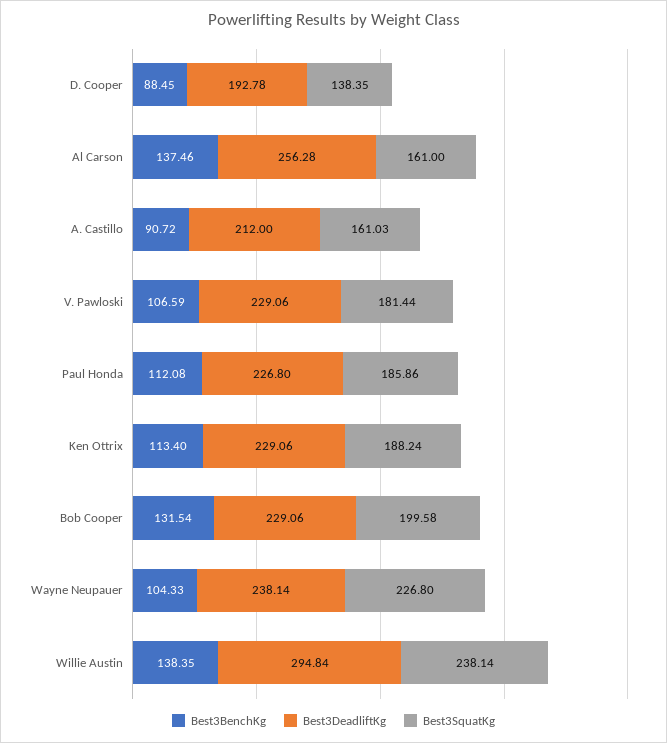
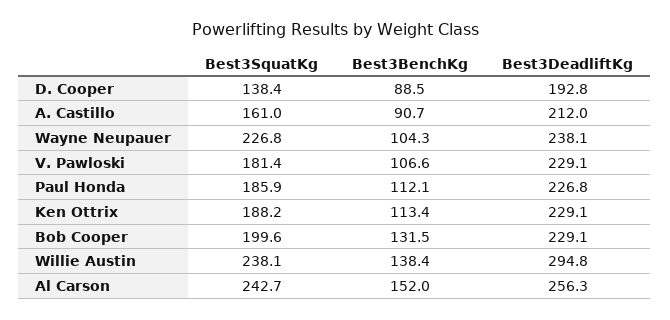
Best3BenchKg, Al Carson: 137.46 -> 152
Best3SquatKg, Al Carson: 161 -> 242.7

